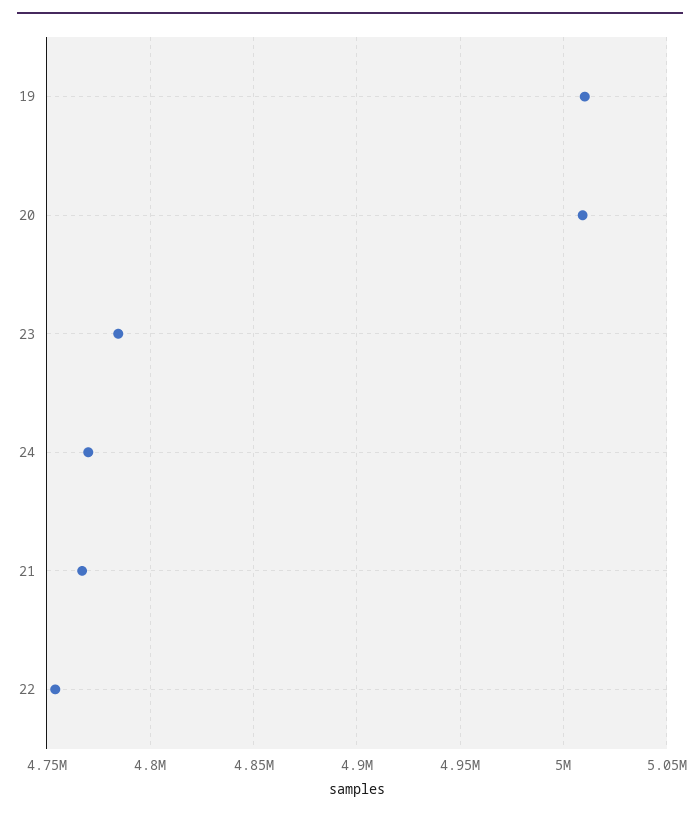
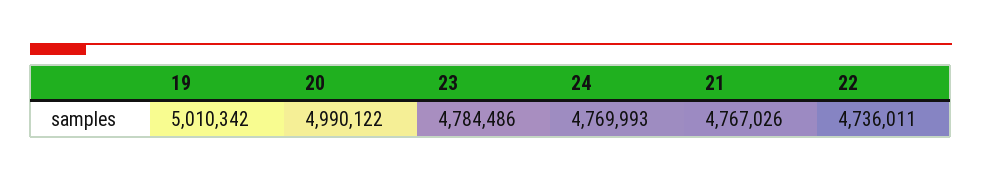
20: 5010000 -> 4990122
22: 4755000 -> 4736011

